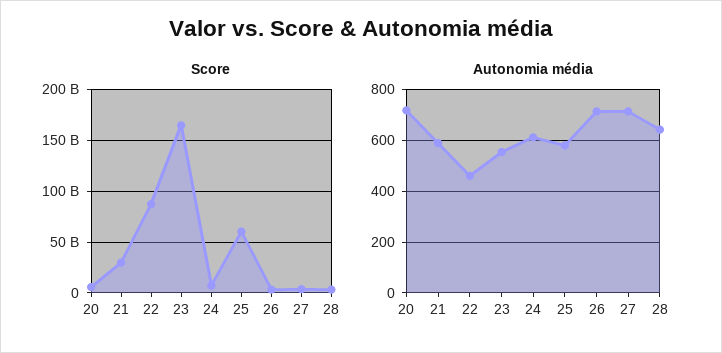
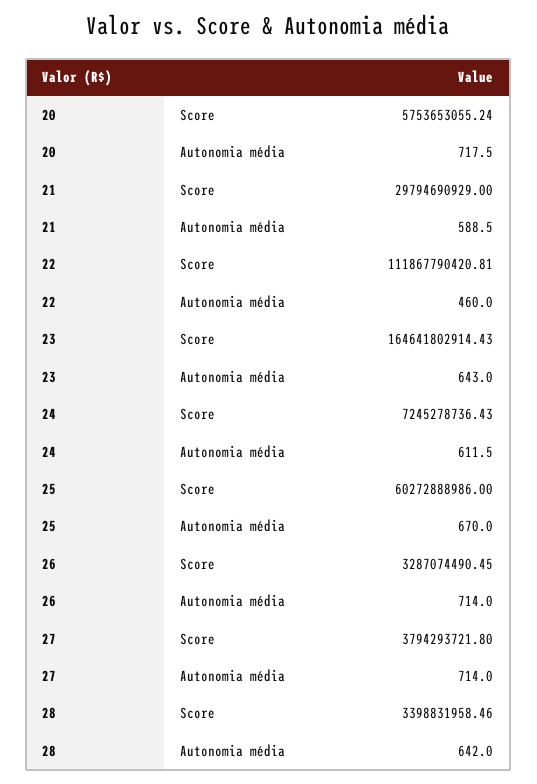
Score, 22: 90000000000 -> 111867790420.81
Autonomia média, 23: 550 -> 643
Autonomia média, 25: 575 -> 670

